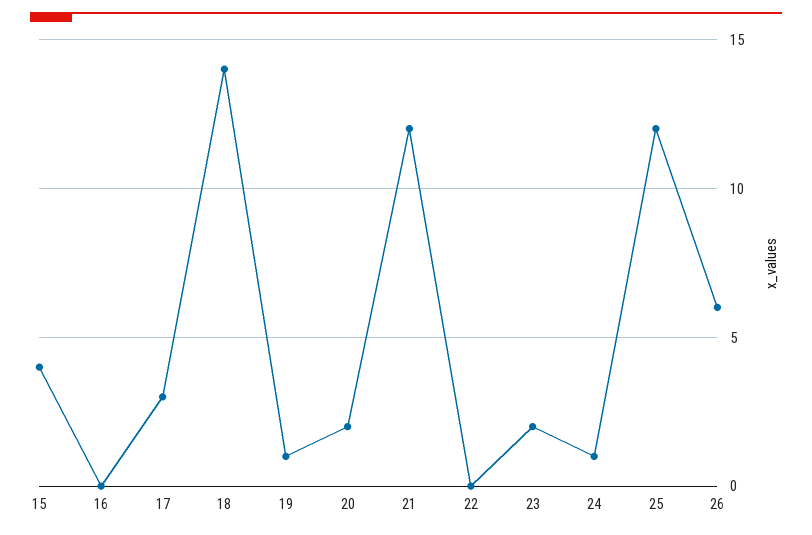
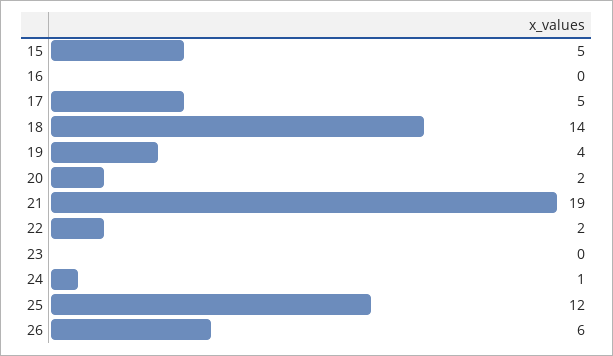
15: 4 -> 5
17: 3 -> 5
19: 1 -> 4
21: 12 -> 19
22: 0 -> 2
23: 2 -> 0

